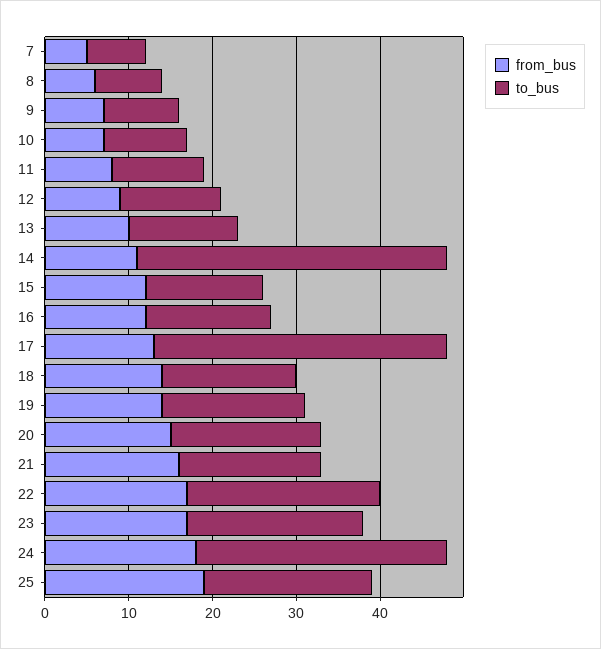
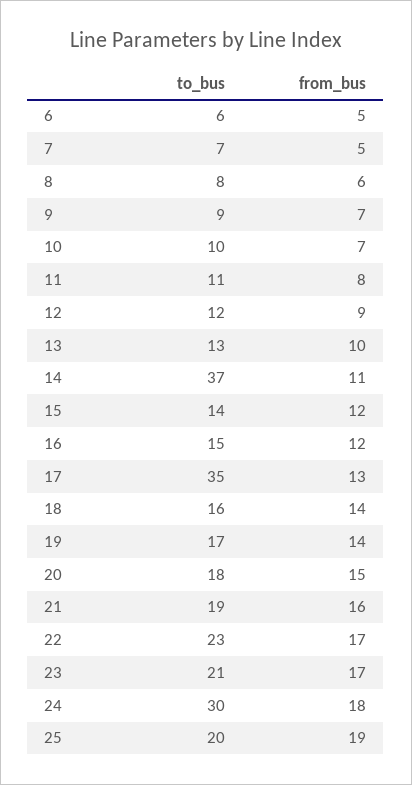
to_bus, 21: 17 -> 19
to_bus, 6: none -> 6
from_bus, 6: none -> 5

